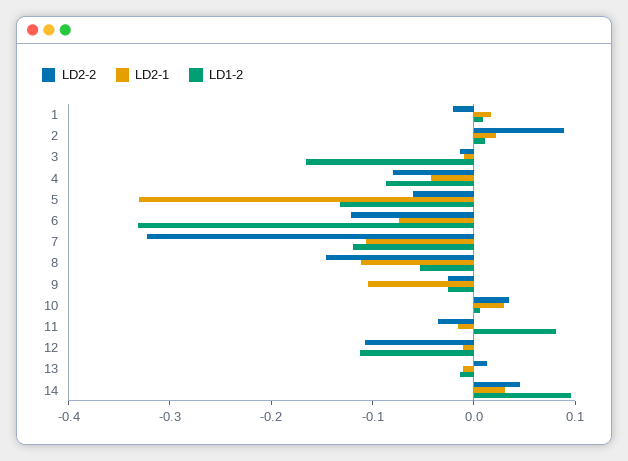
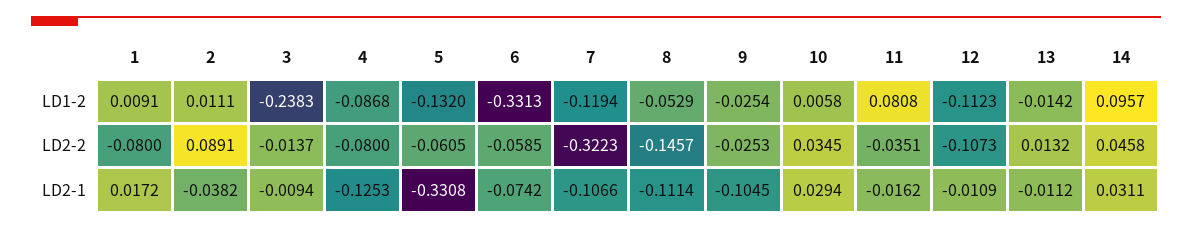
LD2-2, 1: -0.02 -> -0.08
LD2-1, 2: 0.02 -> -0.0382
LD1-2, 3: -0.16 -> -0.2383
LD2-1, 4: -0.04 -> -0.1253
LD2-2, 6: -0.12 -> -0.0585

